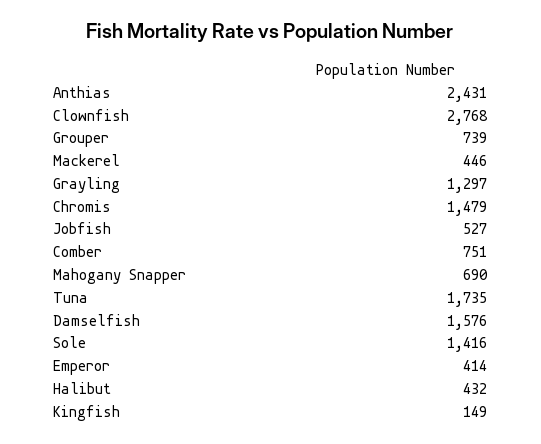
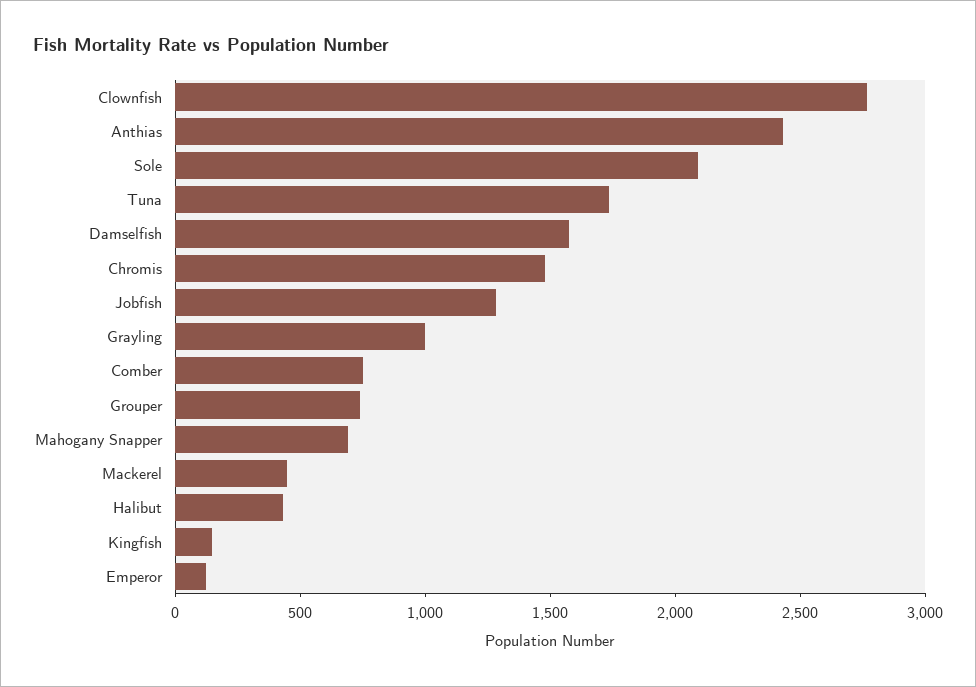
Grayling: 1297 -> 1000
Jobfish: 527 -> 1300
Sole: 1416 -> 2100
Emperor: 414 -> 100

